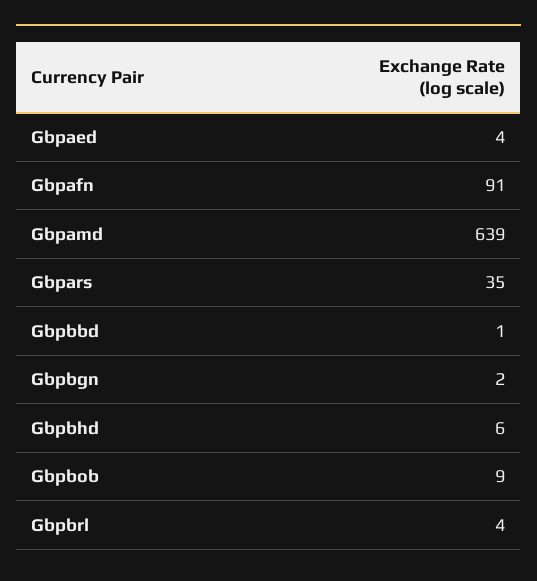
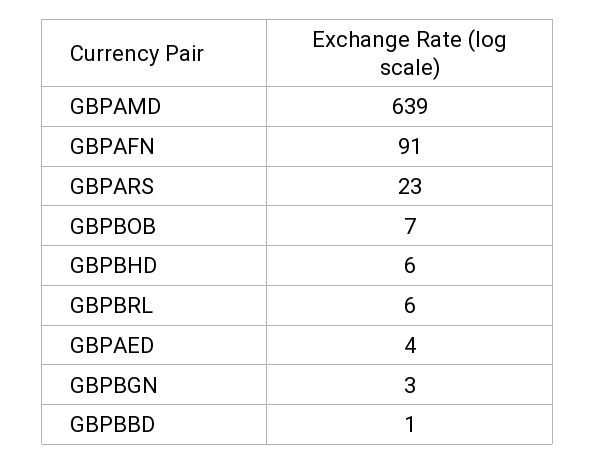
Gbpars: 35 -> 23
Gbpbgn: 2 -> 3
Gbpbob: 9 -> 7
Gbpbrl: 4 -> 6

